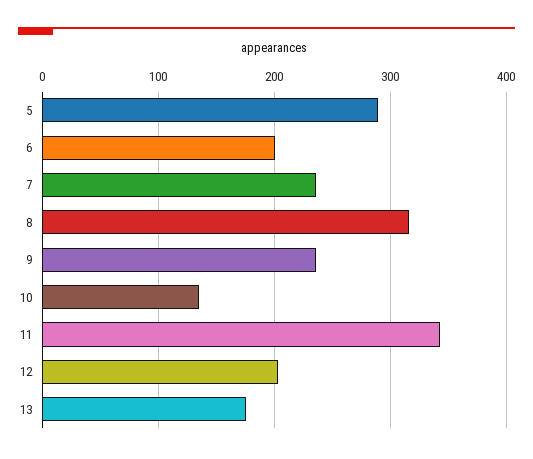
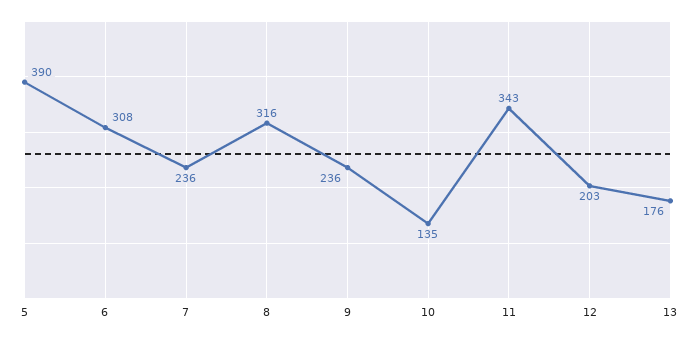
5: 290 -> 390
6: 200 -> 308

